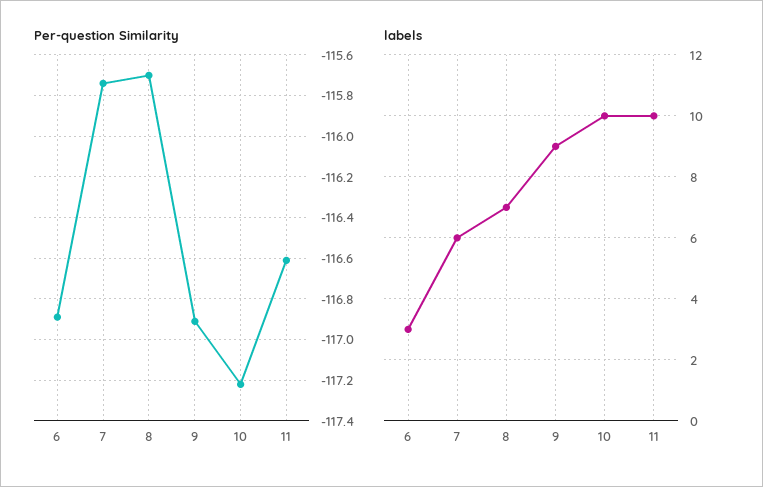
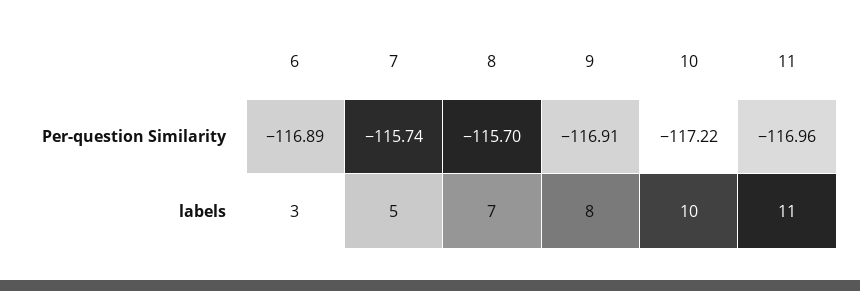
Per-question Similarity, 11: -116.6 -> -116.96
labels, 7: 6 -> 5
labels, 9: 9 -> 8
labels, 11: 10 -> 11

